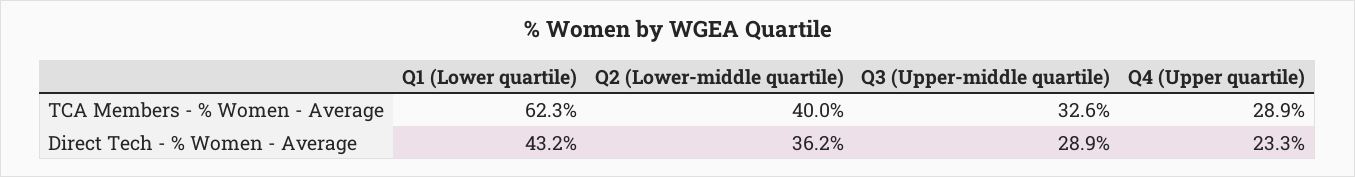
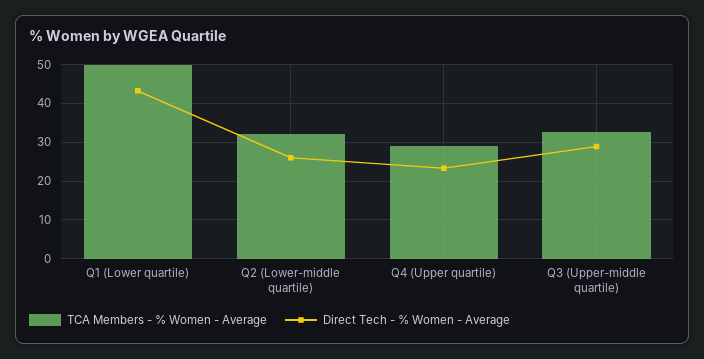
TCA Members - % Women - Average, Q1 (Lower quartile): 62.3 -> 50
TCA Members - % Women - Average, Q2 (Lower-middle quartile): 40 -> 32
Direct Tech - % Women - Average, Q2 (Lower-middle quartile): 36.2 -> 26

